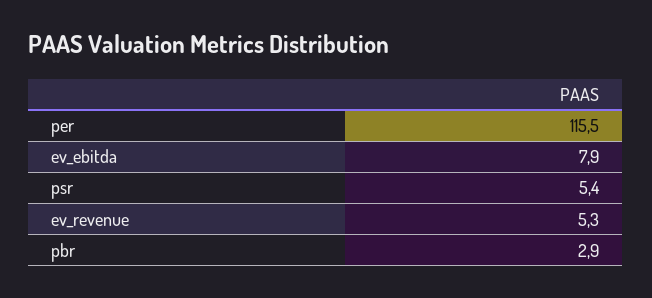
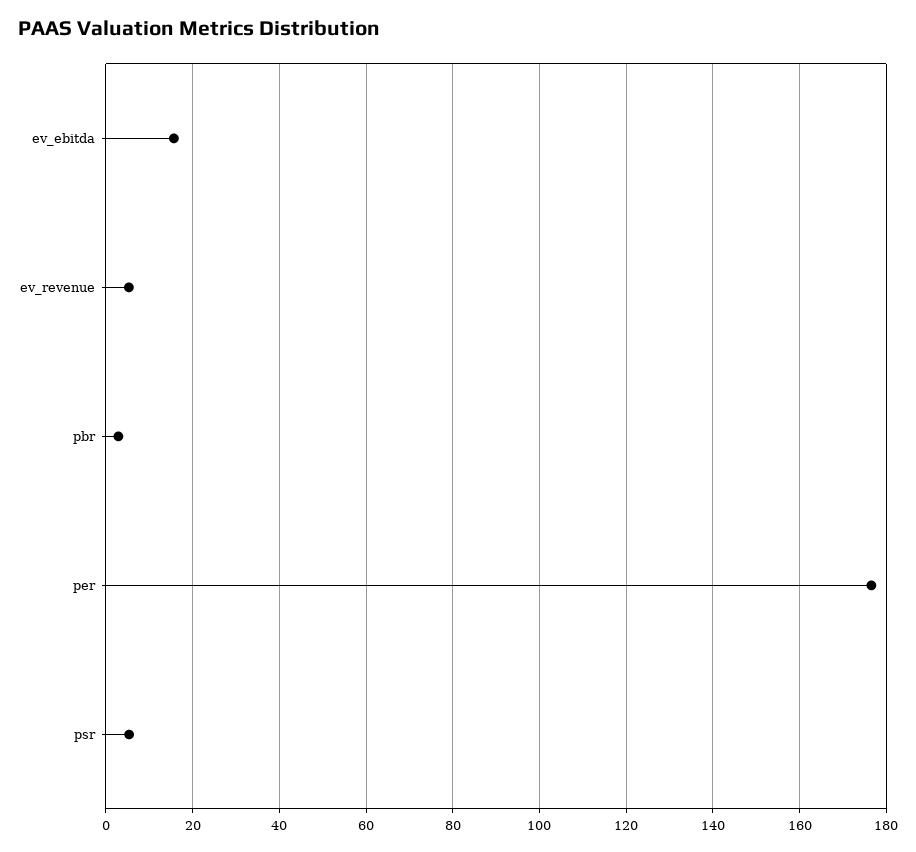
per: 115.5 -> 176
ev_ebitda: 7.9 -> 16

